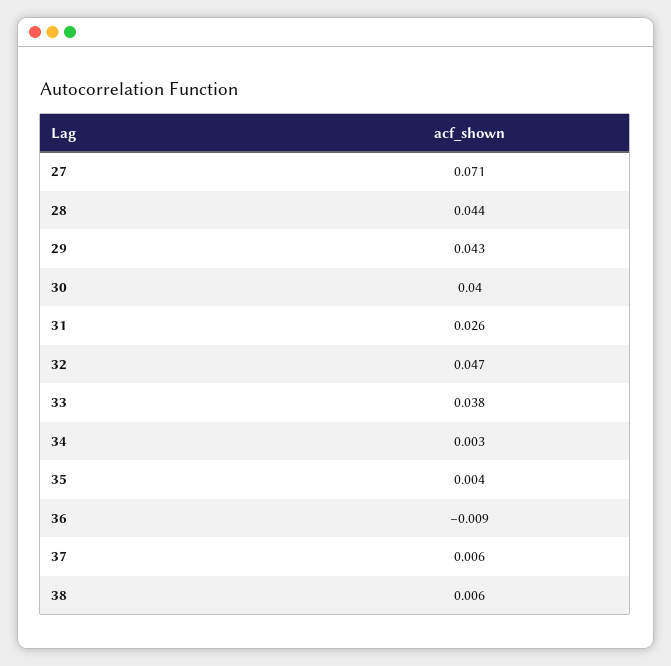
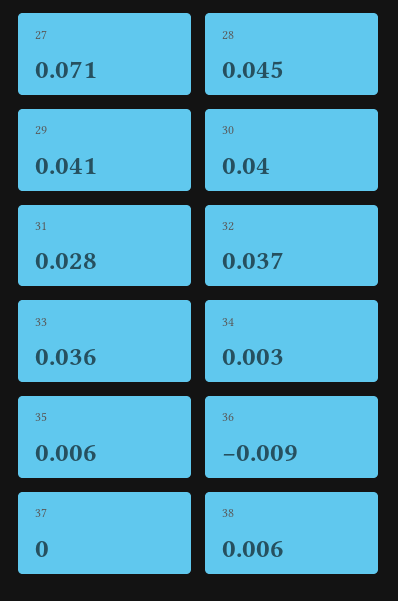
28: 0.044 -> 0.045
29: 0.043 -> 0.041
31: 0.026 -> 0.028
32: 0.047 -> 0.037
33: 0.038 -> 0.036
35: 0.004 -> 0.006
37: 0.006 -> 0

